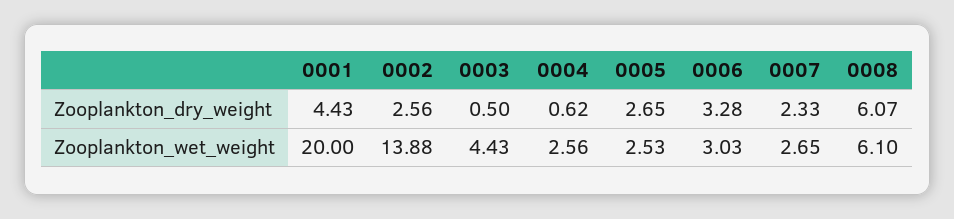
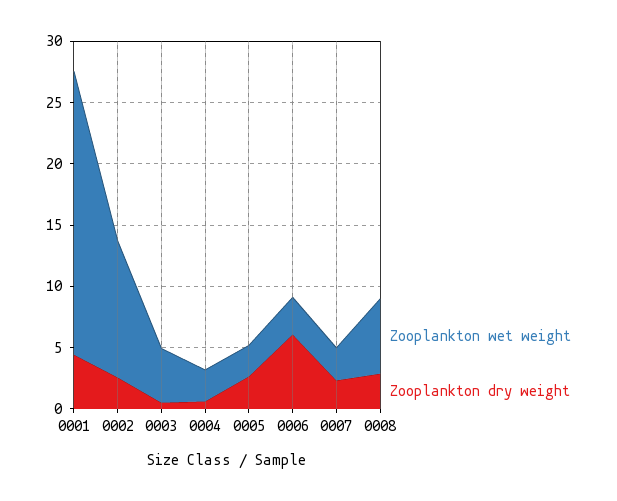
Zooplankton_dry_weight, 0006: 3.28 -> 6
Zooplankton_dry_weight, 0008: 6.07 -> 3
Zooplankton_wet_weight, 0001: 20 -> 23
Zooplankton_wet_weight, 0002: 13.88 -> 11

